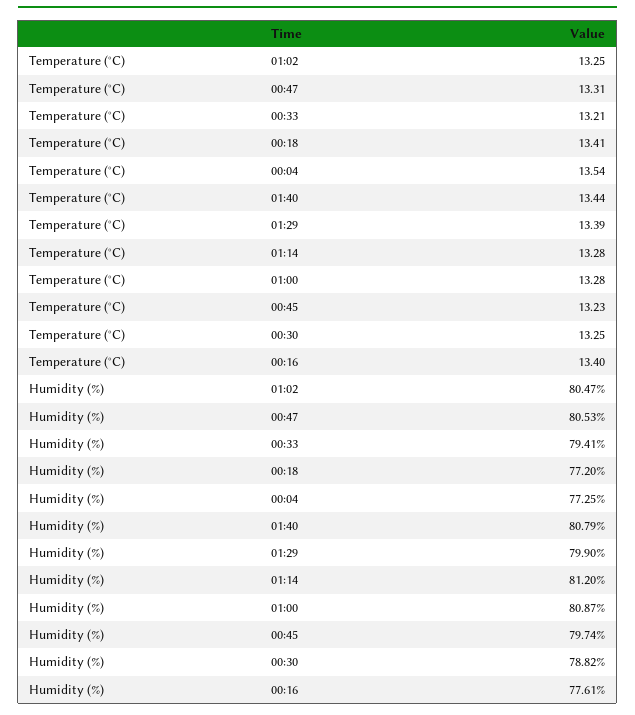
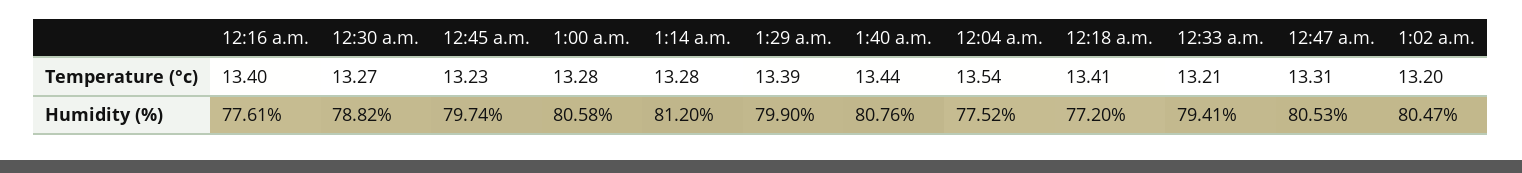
Temperature (°C), 01:02: 13.25 -> 13.2
Temperature (°C), 00:30: 13.25 -> 13.27
Humidity (%), 00:04: 77.25 -> 77.52
Humidity (%), 01:40: 80.79 -> 80.76
Humidity (%), 01:00: 80.87 -> 80.58

